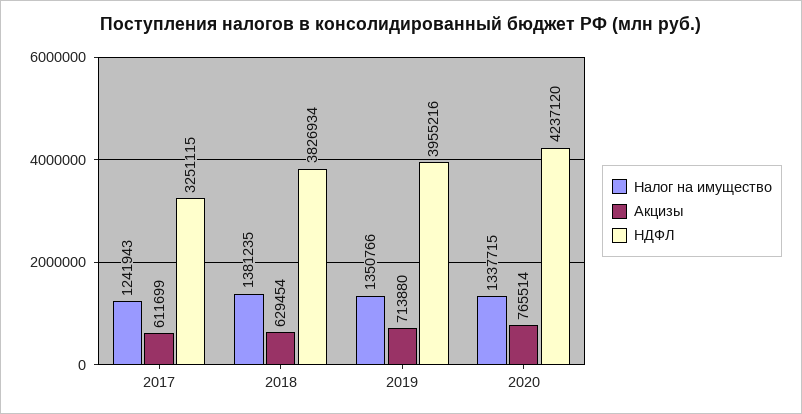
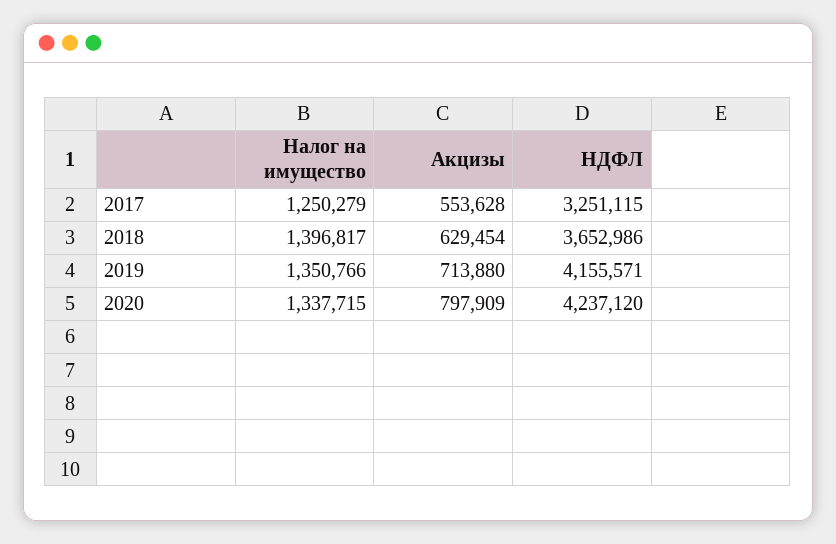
Налог на имущество, 2017: 1241943 -> 1250279
Акцизы, 2017: 611699 -> 553628
Налог на имущество, 2018: 1381235 -> 1396817
НДФЛ, 2018: 3826934 -> 3652986
НДФЛ, 2019: 3955216 -> 4155571
Акцизы, 2020: 765514 -> 797909

